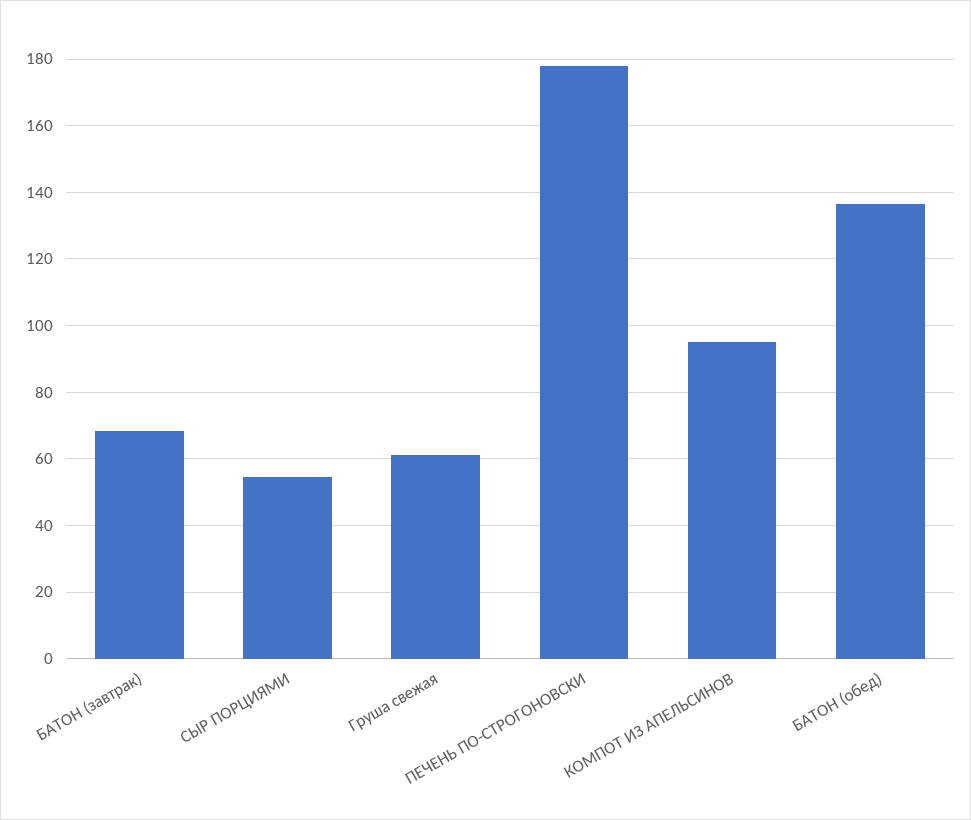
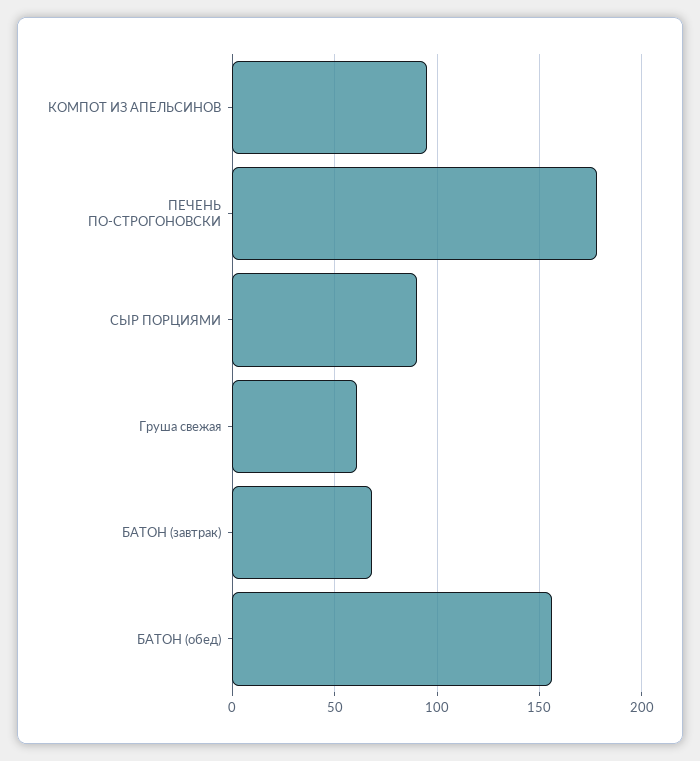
СЫР ПОРЦИЯМИ: 54 -> 90
БАТОН (обед): 136 -> 155

